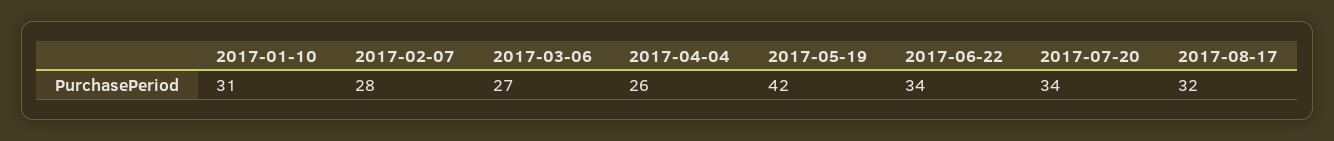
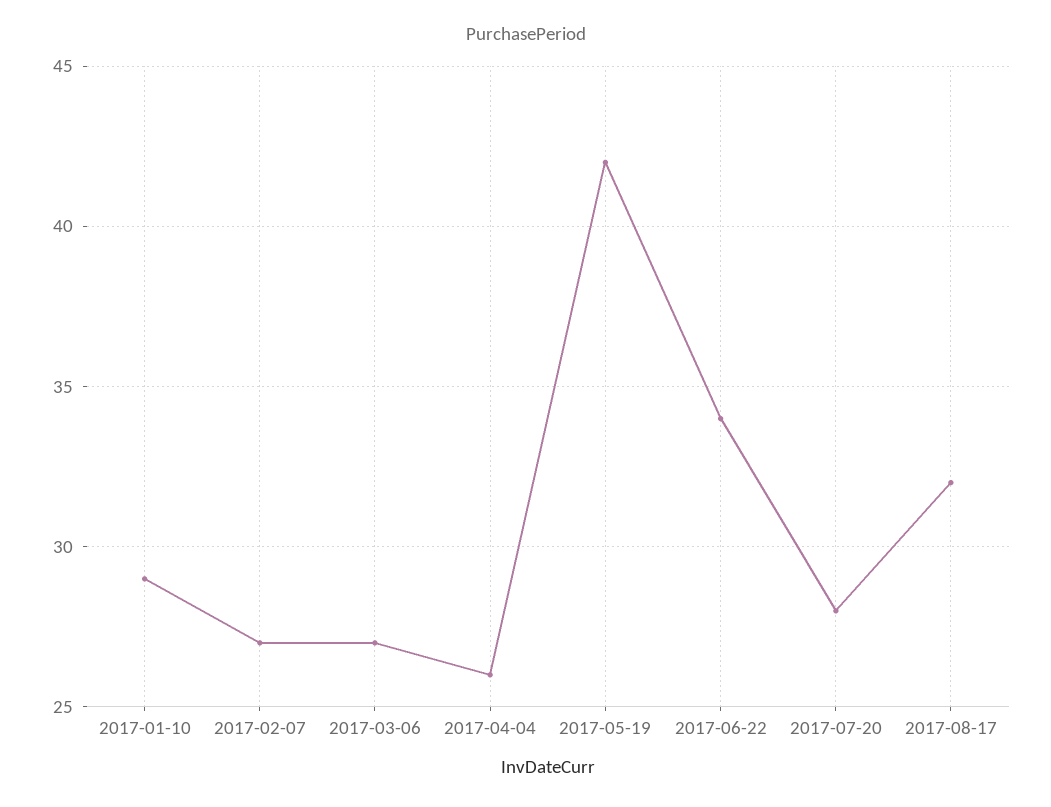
2017-01-10: 31 -> 29
2017-02-07: 28 -> 27
2017-07-20: 34 -> 28

